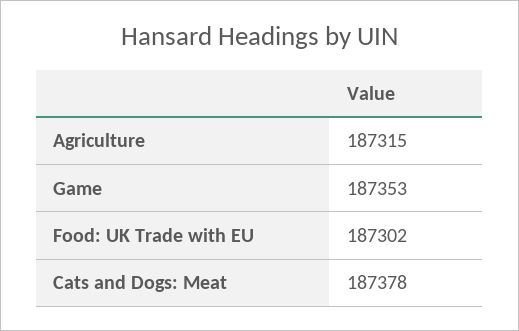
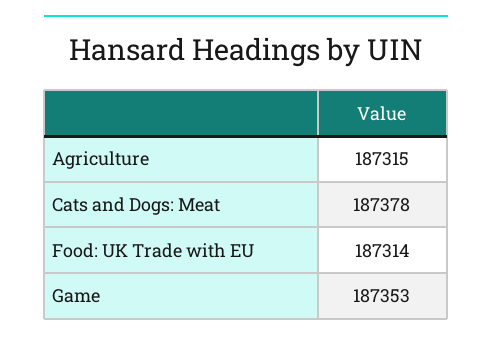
Food: UK Trade with EU: 187302 -> 187314

